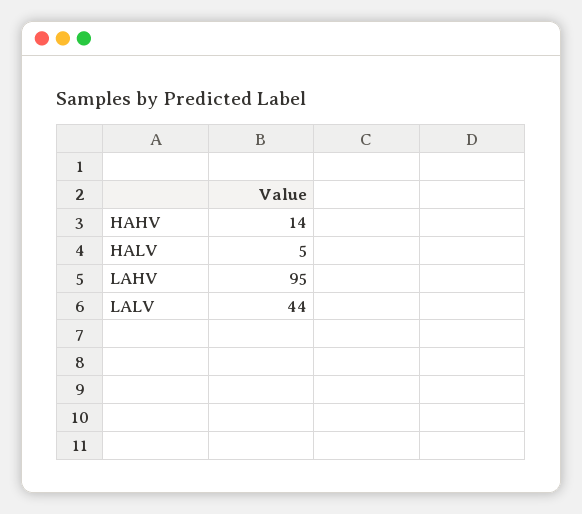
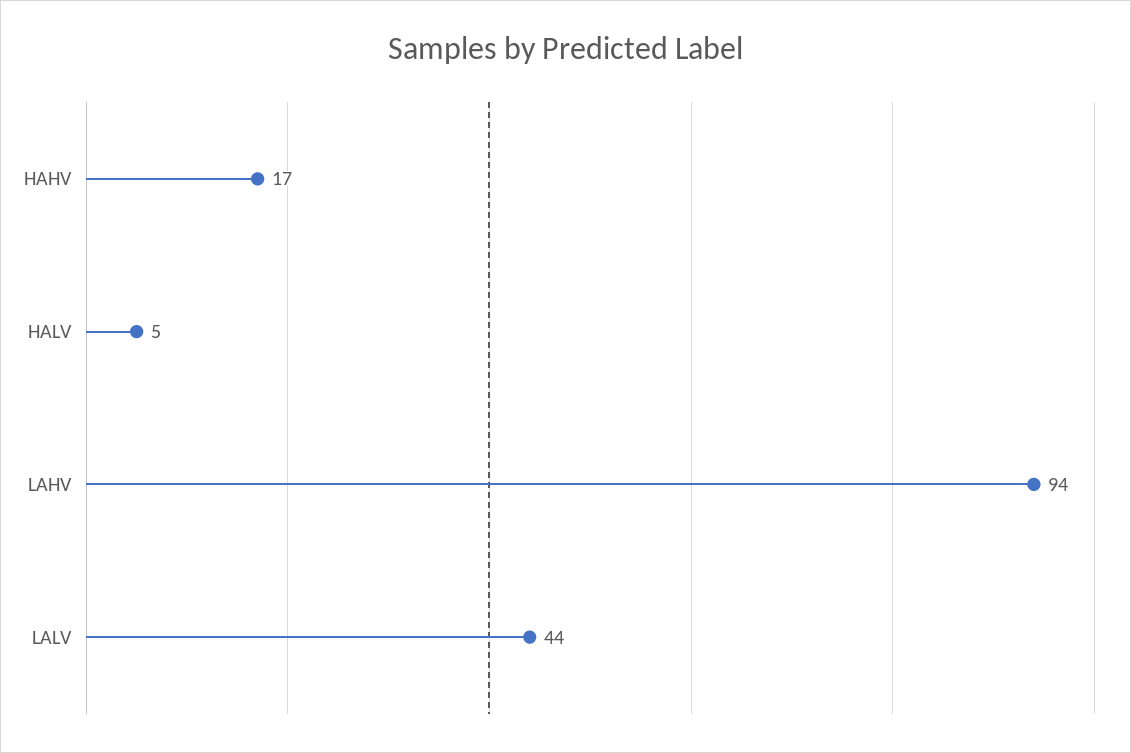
HAHV: 14 -> 17
LAHV: 95 -> 94

